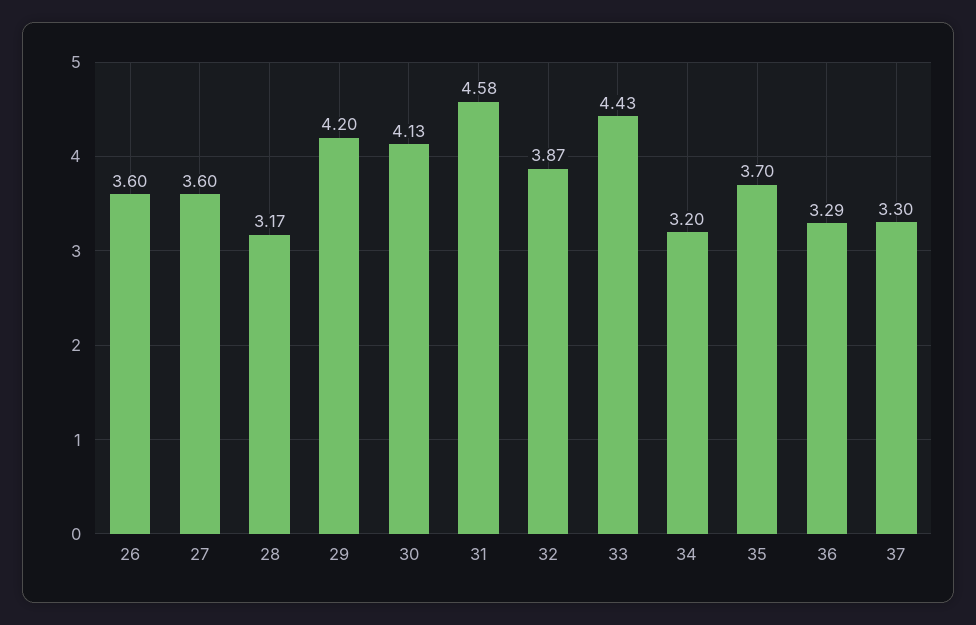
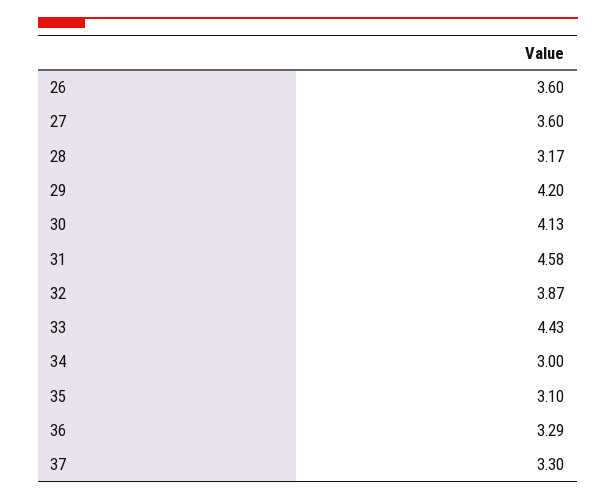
34: 3.2 -> 3
35: 3.7 -> 3.1

